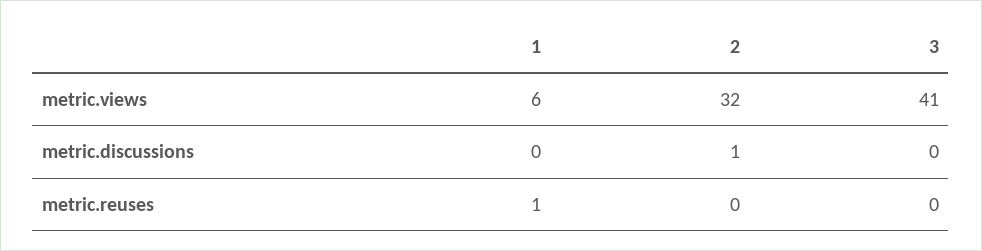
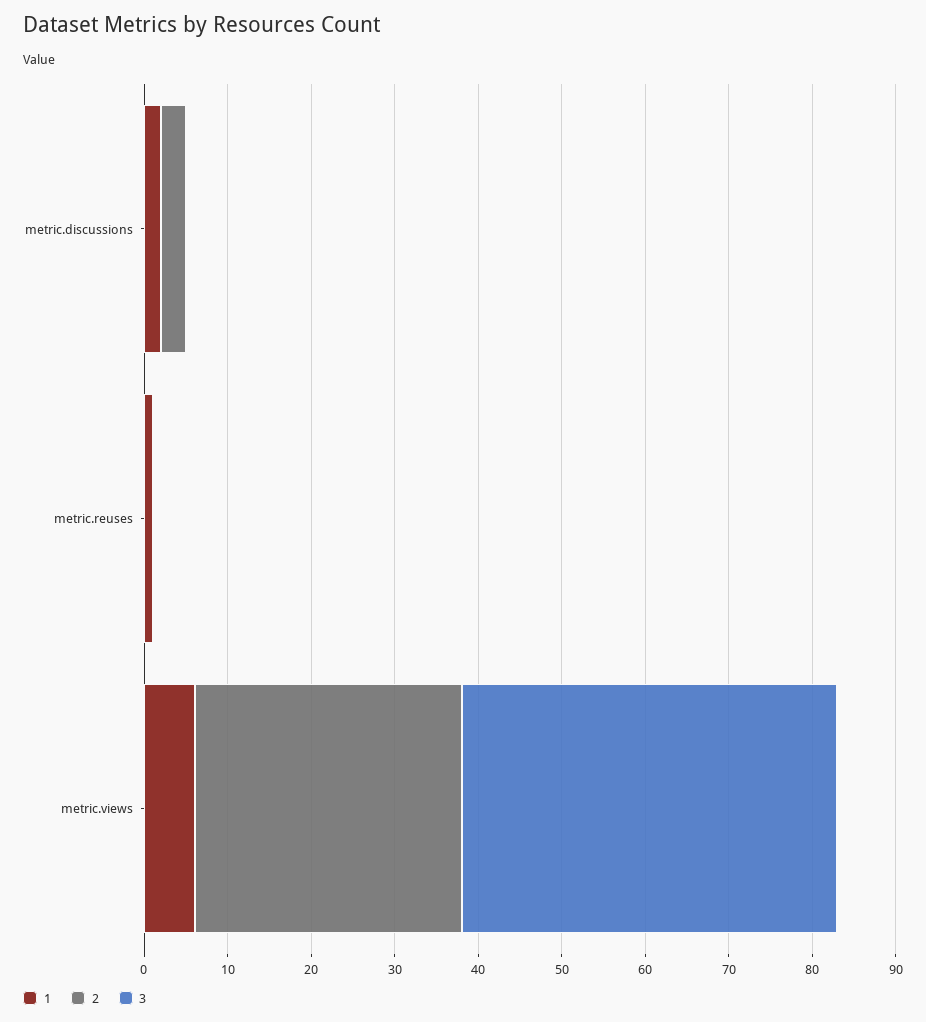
3, metric.views: 41 -> 45
1, metric.discussions: 0 -> 2
2, metric.discussions: 1 -> 3

